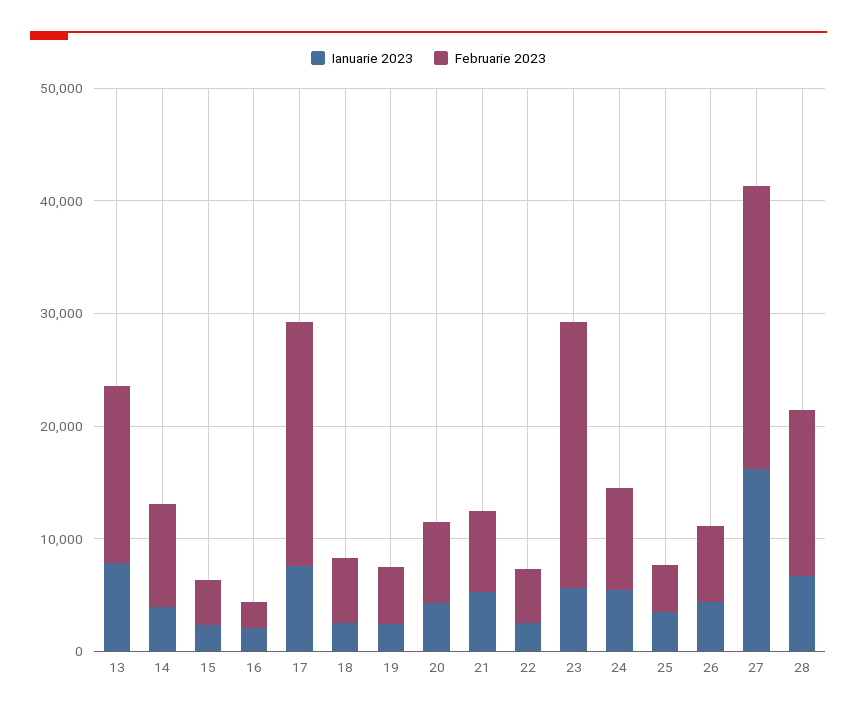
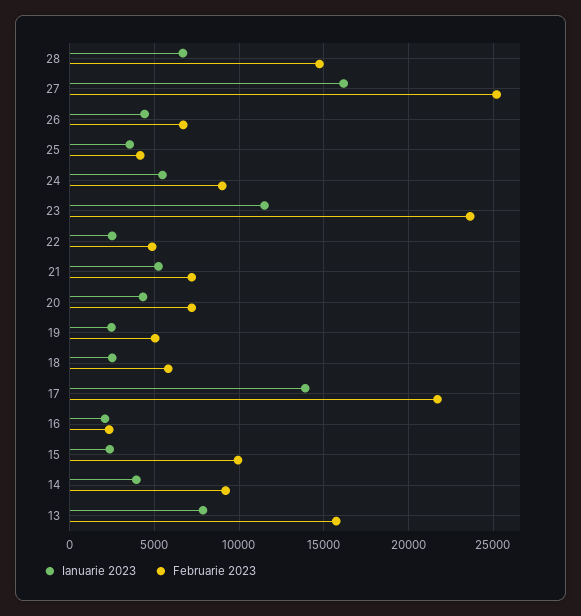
Februarie 2023, 15: 4000 -> 10000
Ianuarie 2023, 17: 8000 -> 14000
Ianuarie 2023, 23: 6000 -> 11500

